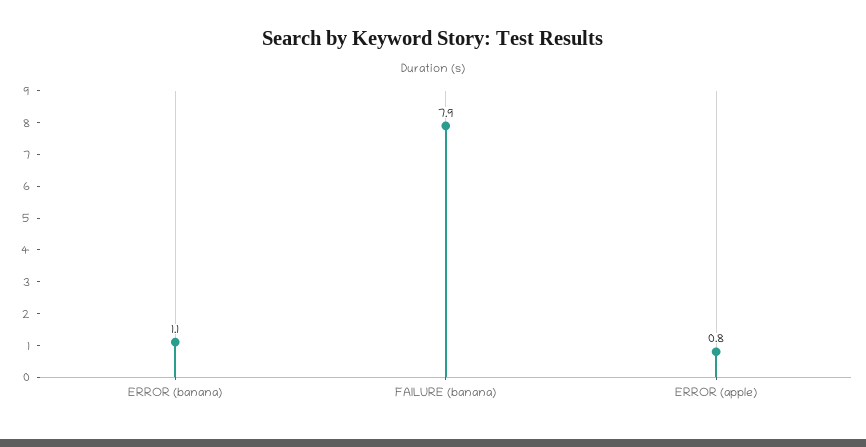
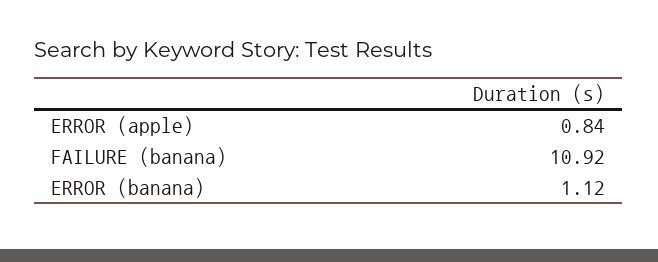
FAILURE (banana): 7.9 -> 10.92

